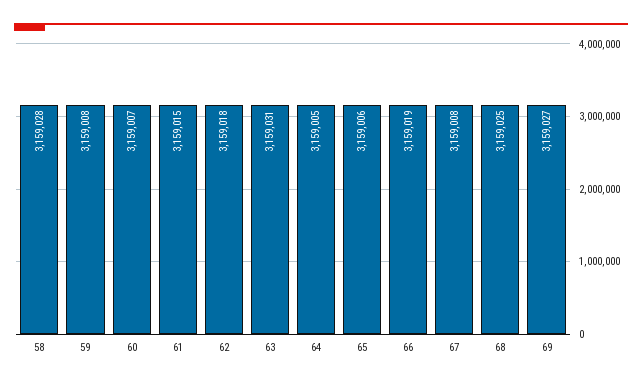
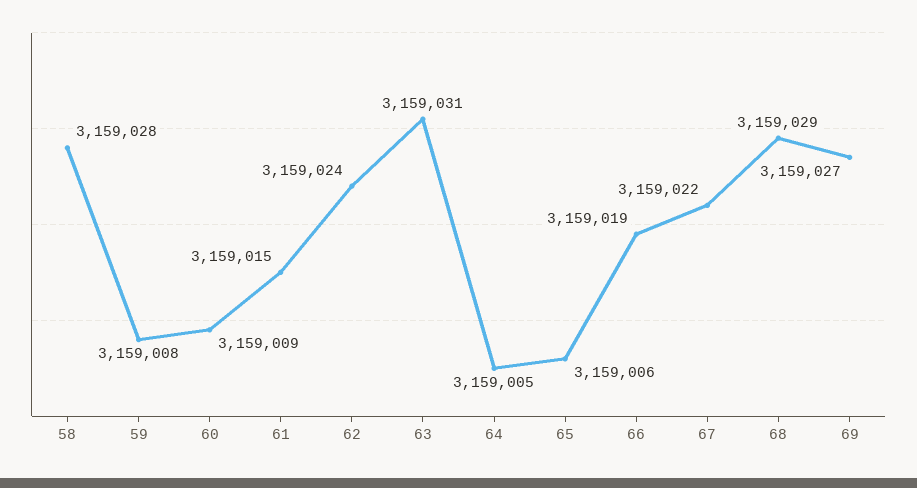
60: 3159007 -> 3159009
62: 3159018 -> 3159024
67: 3159008 -> 3159022
68: 3159025 -> 3159029

